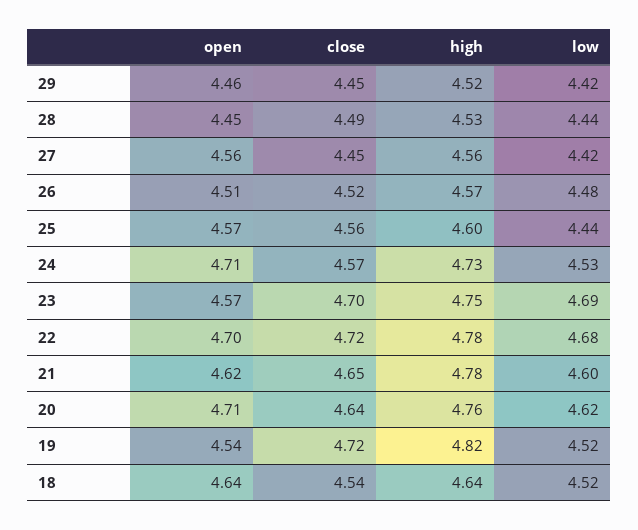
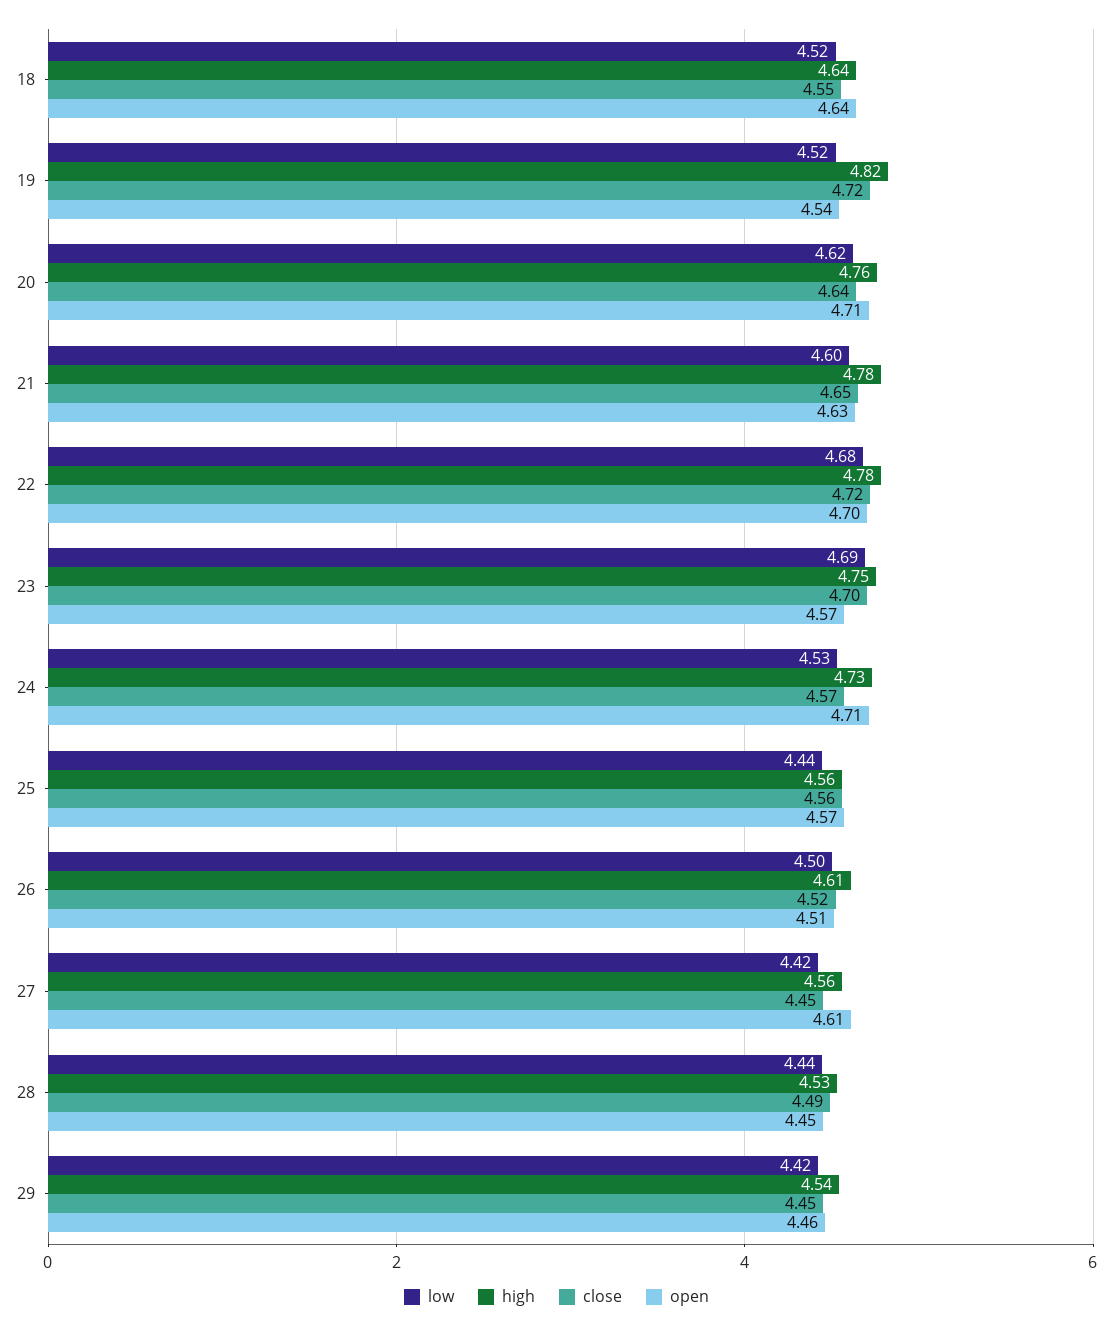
high, 29: 4.52 -> 4.54
open, 27: 4.56 -> 4.61
high, 26: 4.57 -> 4.61
low, 26: 4.48 -> 4.5
high, 25: 4.6 -> 4.56
open, 21: 4.62 -> 4.63
close, 18: 4.54 -> 4.55

